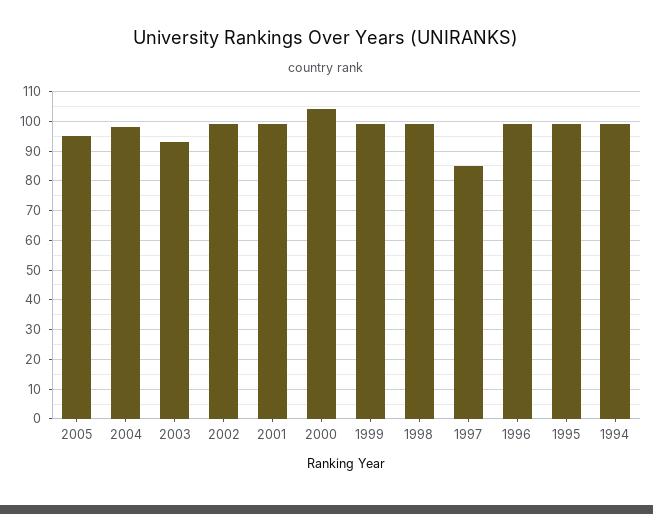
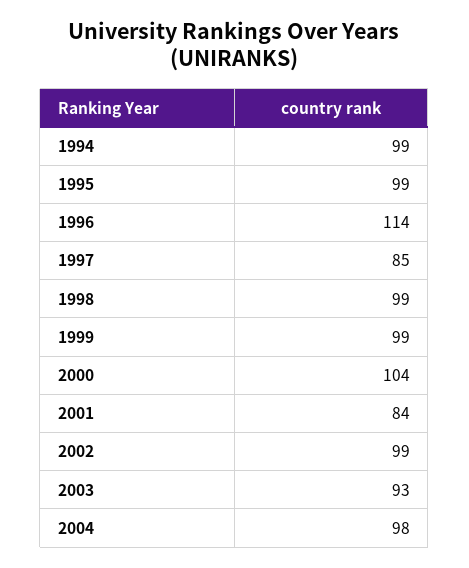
2005: 95 -> none
2001: 100 -> 84
1996: 100 -> 114

